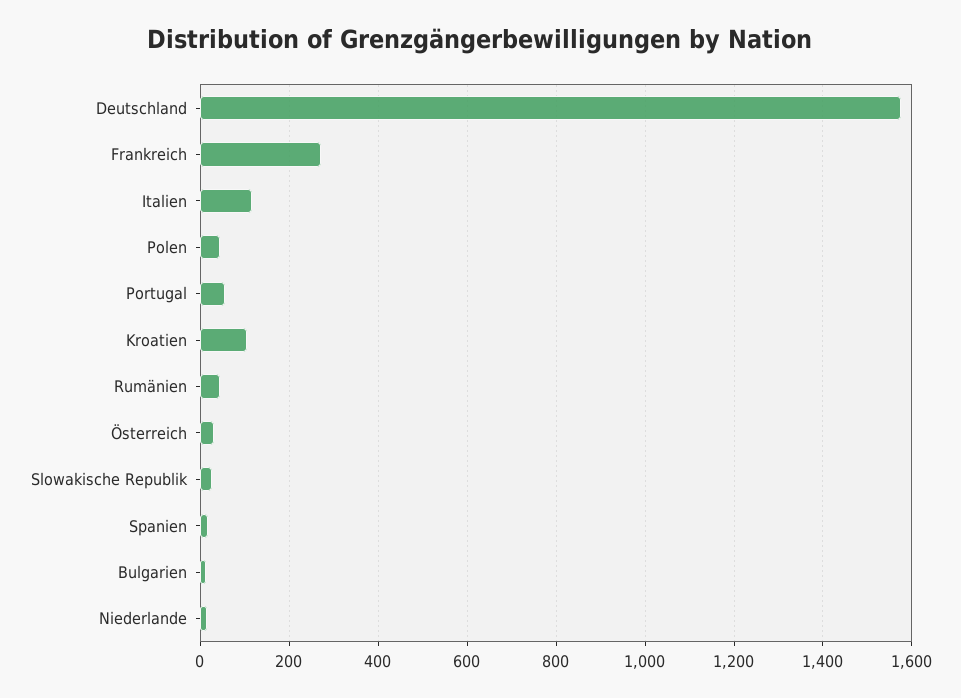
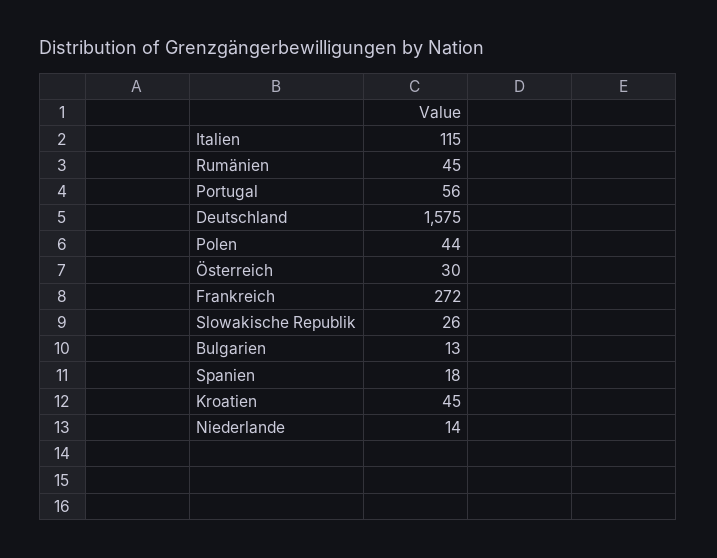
Kroatien: 100 -> 45

